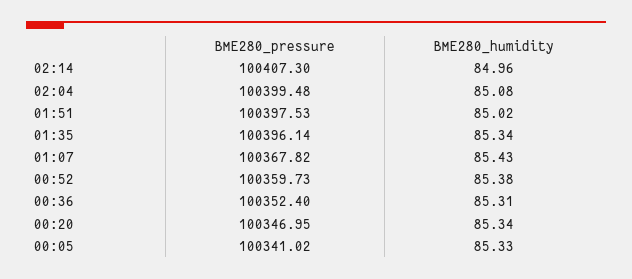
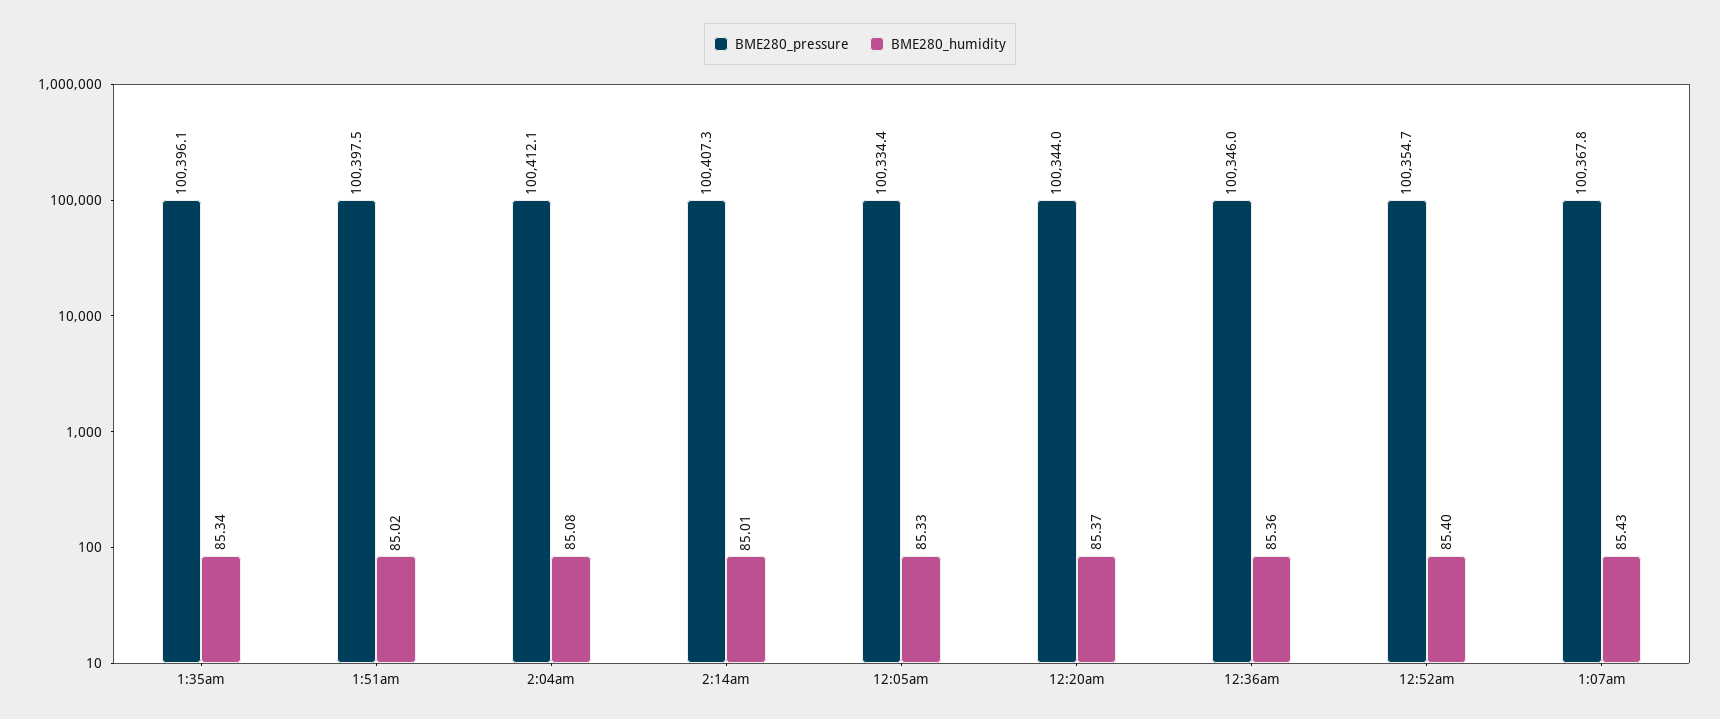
BME280_humidity, 02:14: 84.96 -> 85.01
BME280_pressure, 02:04: 100399.48 -> 100412.1
BME280_pressure, 00:52: 100359.73 -> 100354.7
BME280_humidity, 00:52: 85.38 -> 85.4
BME280_pressure, 00:36: 100352.4 -> 100346
BME280_humidity, 00:36: 85.31 -> 85.36
BME280_pressure, 00:20: 100346.95 -> 100344
BME280_humidity, 00:20: 85.34 -> 85.37
BME280_pressure, 00:05: 100341.02 -> 100334.4

